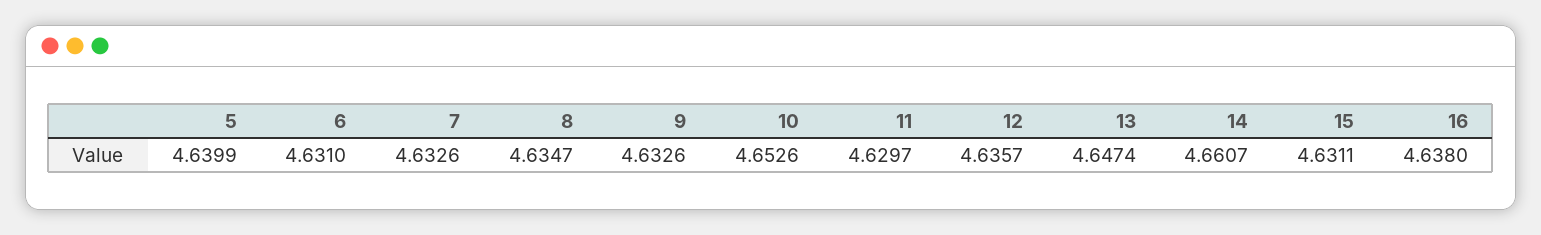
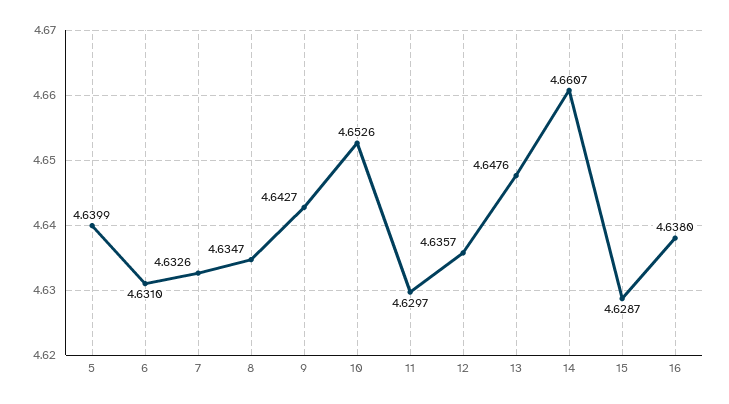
9: 4.6326 -> 4.6427
13: 4.6474 -> 4.6476
15: 4.6311 -> 4.6287

